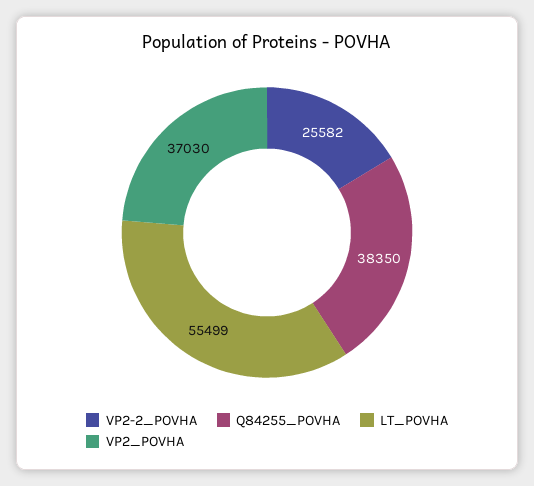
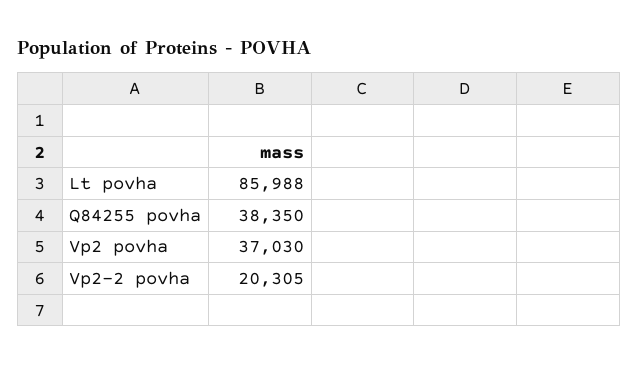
VP2-2_POVHA: 25582 -> 20305
LT_POVHA: 55499 -> 85988

